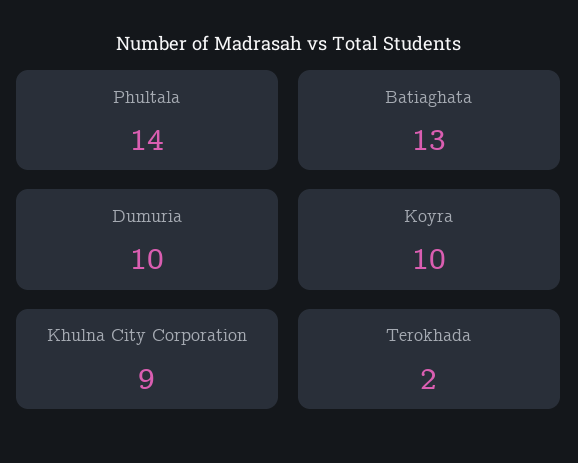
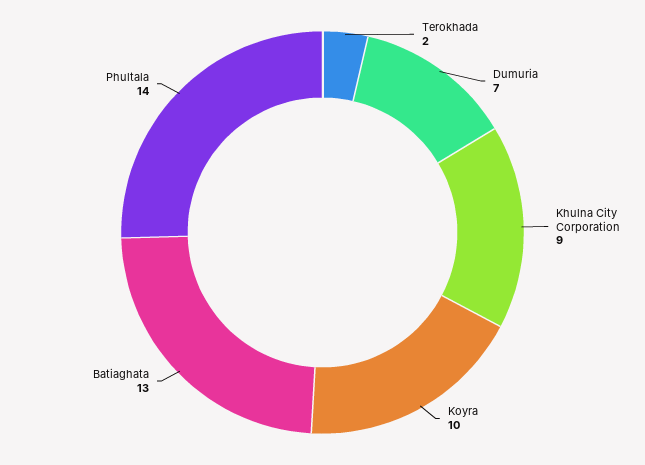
Dumuria: 10 -> 7

